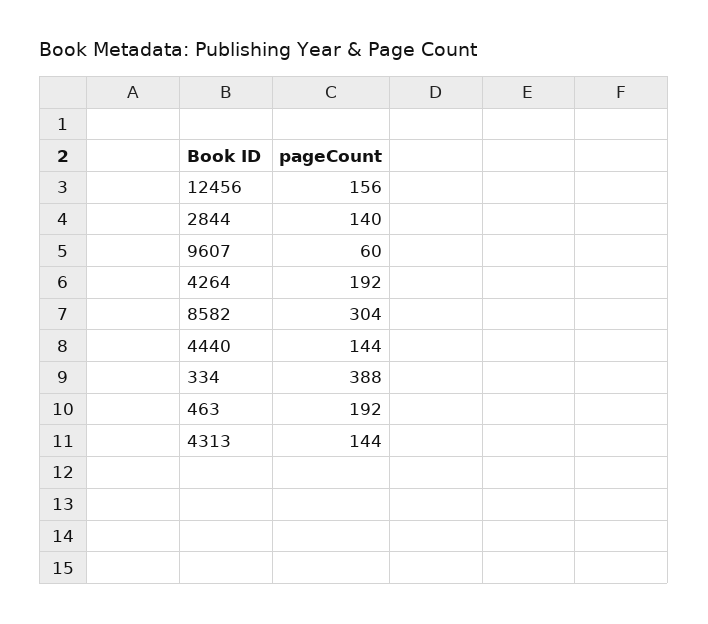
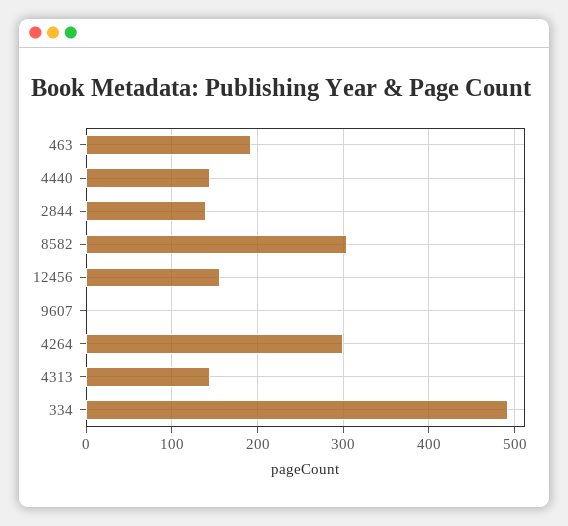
9607: 60 -> 0
4264: 192 -> 300
334: 388 -> 490

